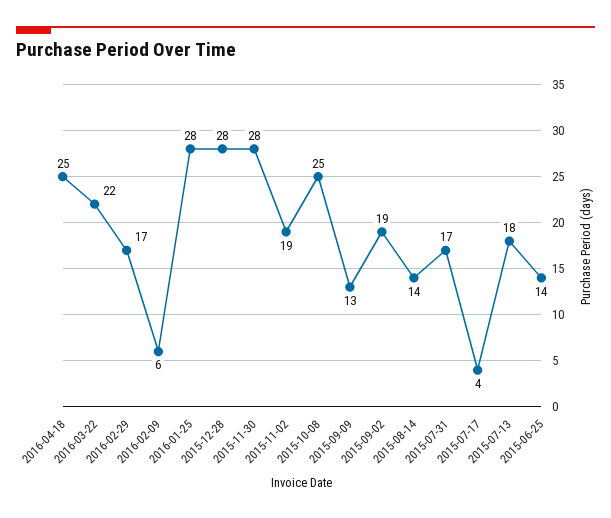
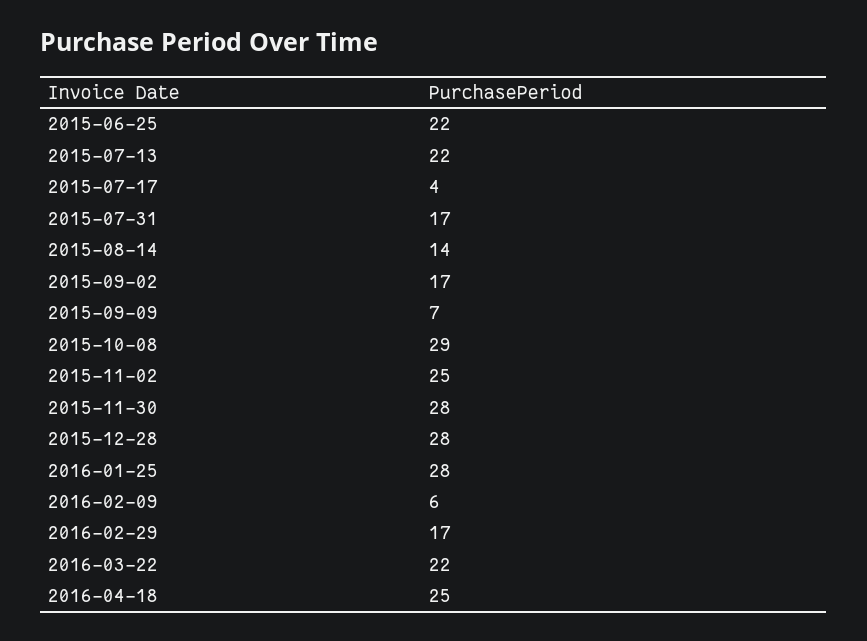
2015-11-02: 19 -> 25
2015-10-08: 25 -> 29
2015-09-09: 13 -> 7
2015-09-02: 19 -> 17
2015-07-13: 18 -> 22
2015-06-25: 14 -> 22

